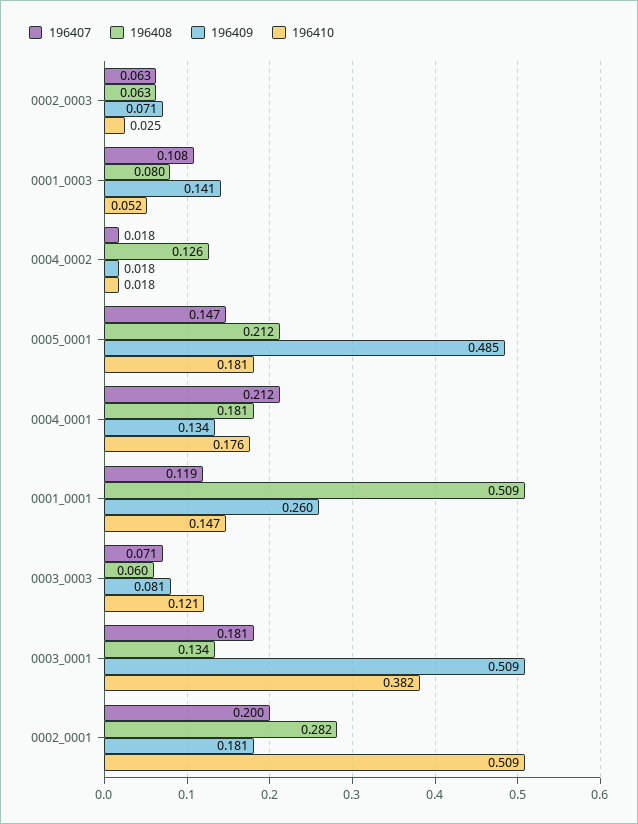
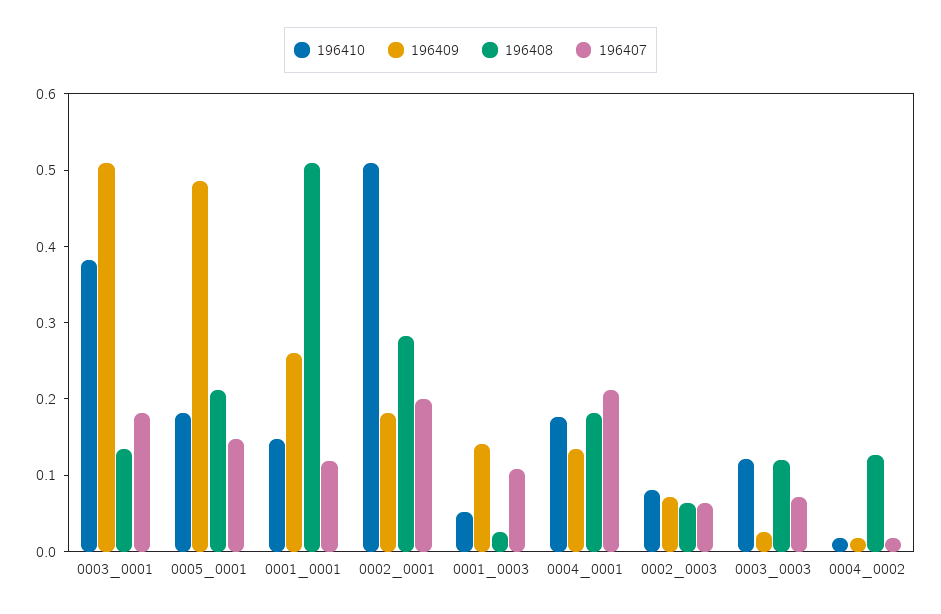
196410, 0002_0003: 0.025 -> 0.08
196408, 0001_0003: 0.08 -> 0.02
196408, 0003_0003: 0.06 -> 0.12
196409, 0003_0003: 0.081 -> 0.02

